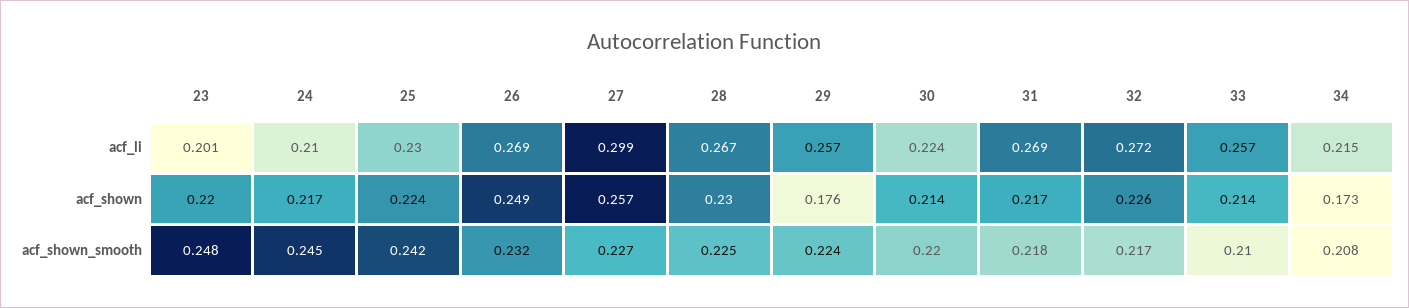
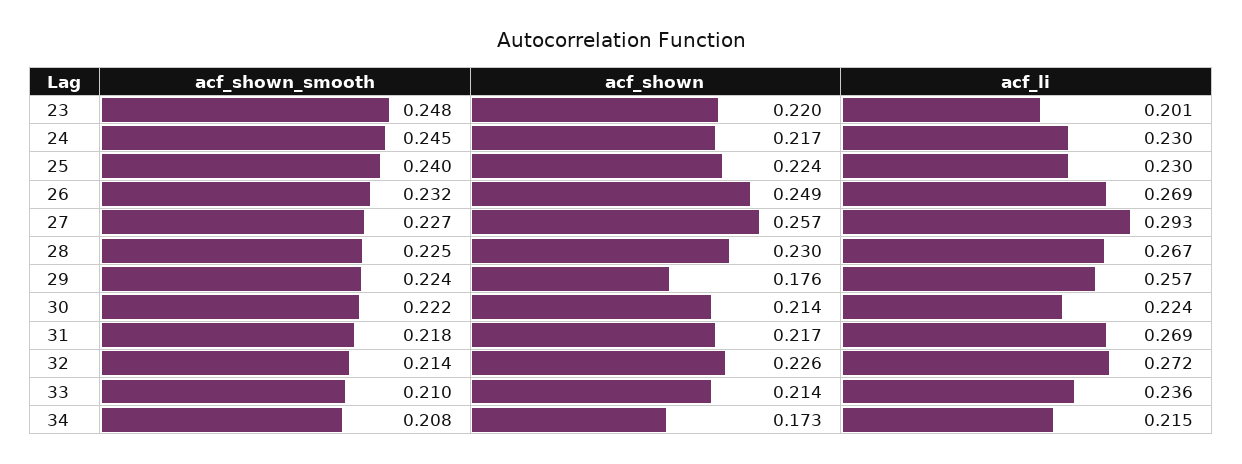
24, acf_li: 0.21 -> 0.23
27, acf_li: 0.299 -> 0.293
33, acf_li: 0.257 -> 0.236
25, acf_shown_smooth: 0.242 -> 0.24
30, acf_shown_smooth: 0.22 -> 0.222
32, acf_shown_smooth: 0.217 -> 0.214

